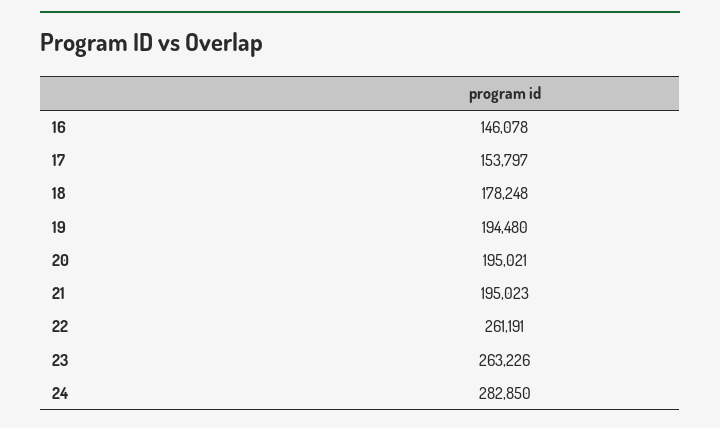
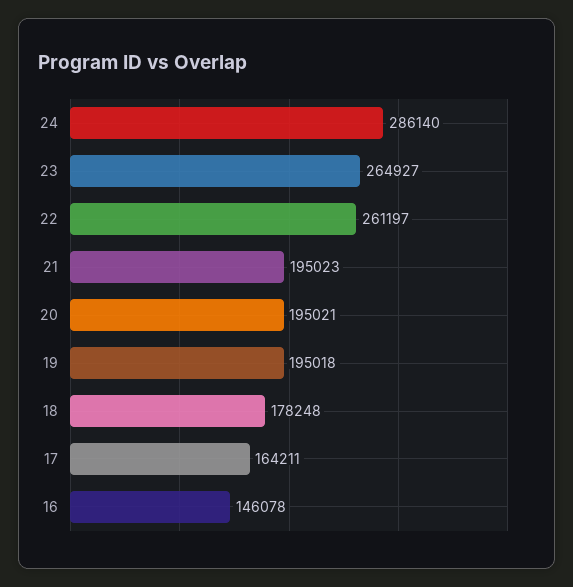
17: 153797 -> 164211
19: 194480 -> 195018
22: 261191 -> 261197
23: 263226 -> 264927
24: 282850 -> 286140

